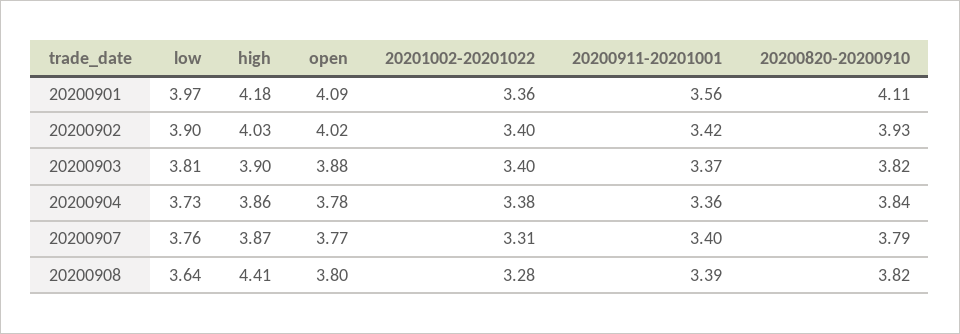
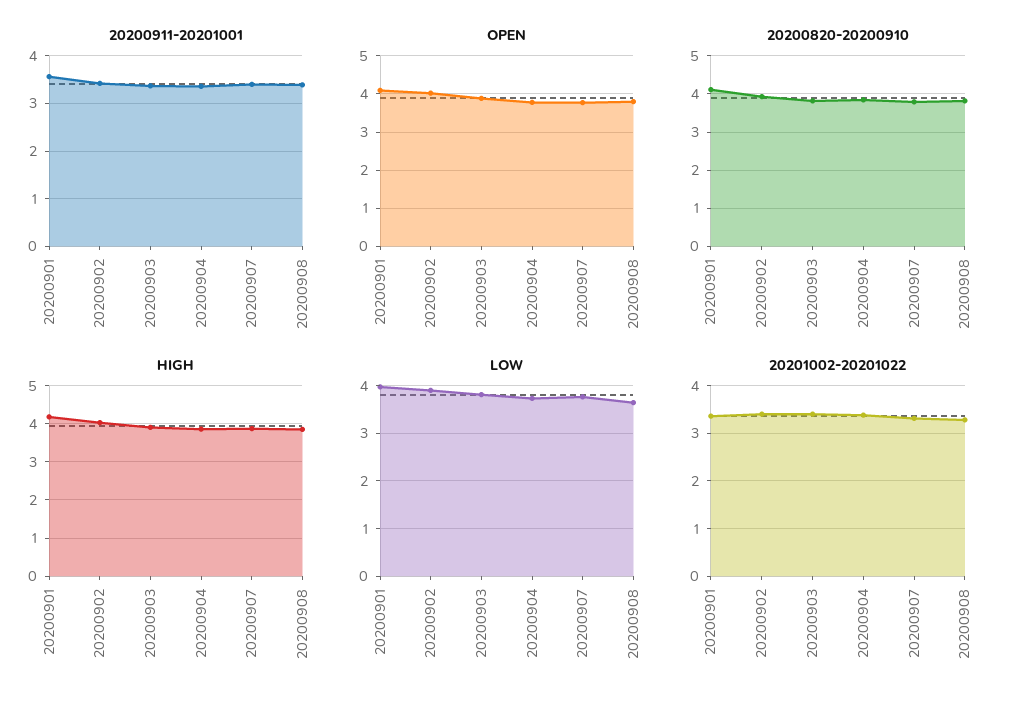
high, 20200908: 4.41 -> 3.8

